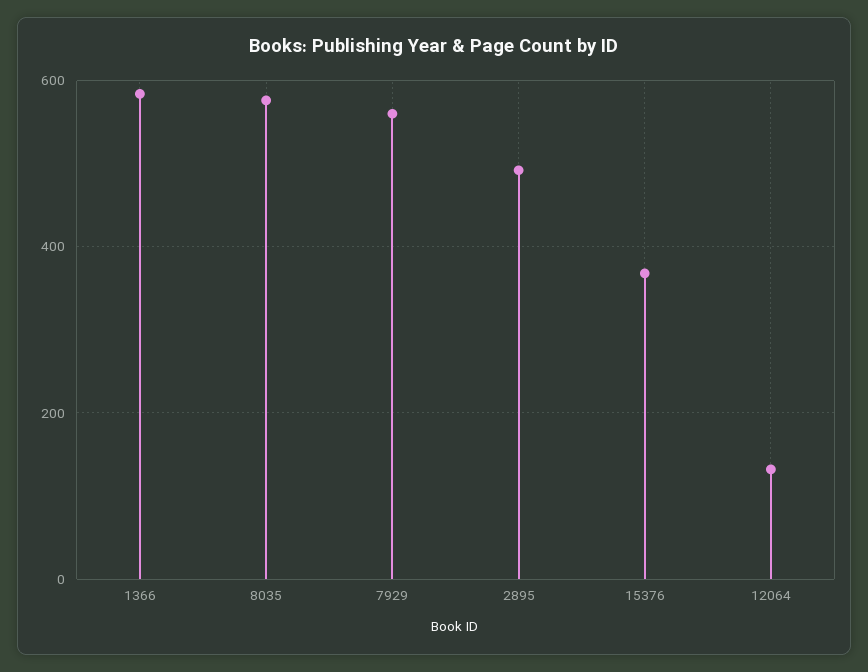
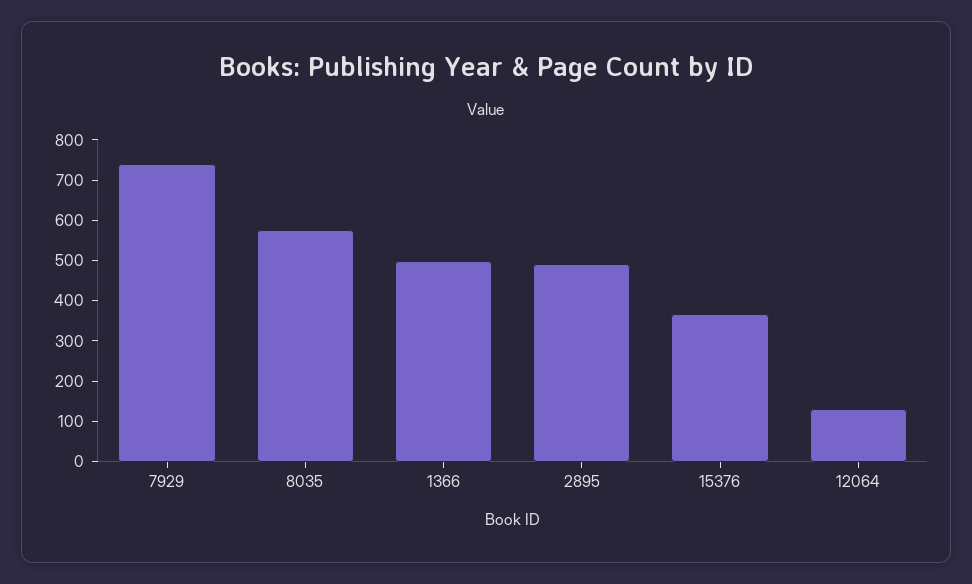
1366: 580 -> 500
7929: 560 -> 740

